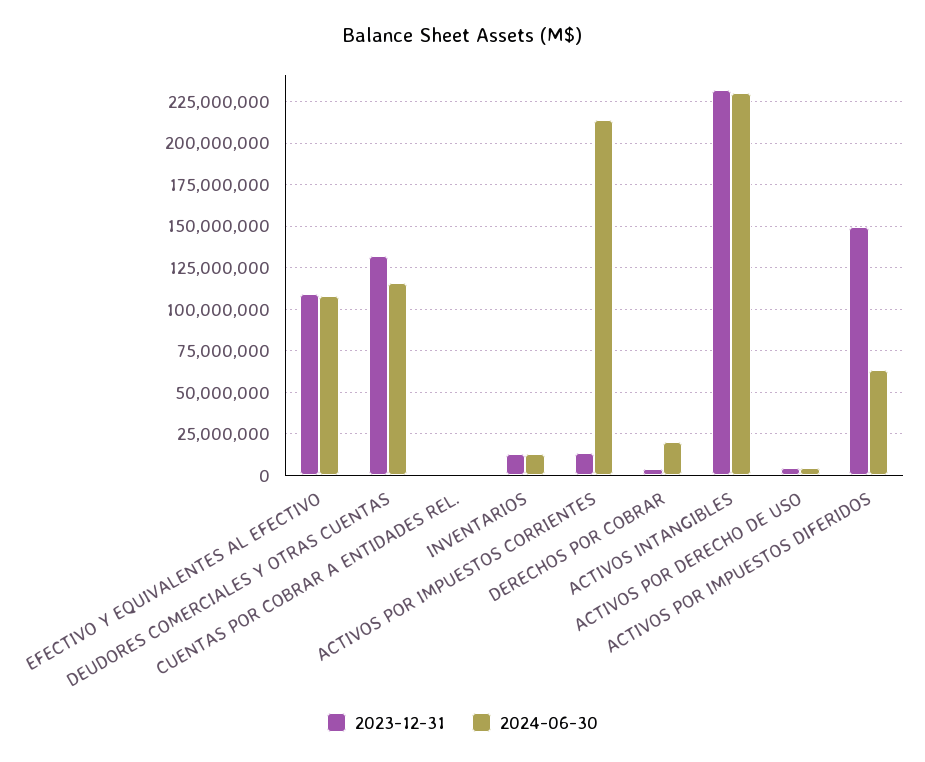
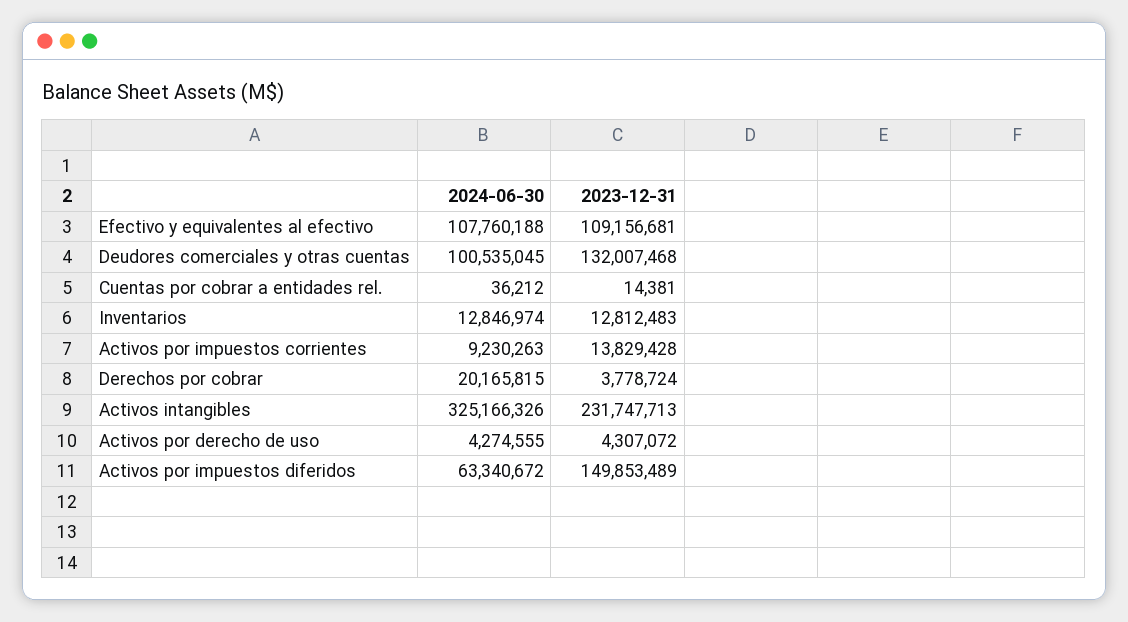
2024-06-30, DEUDORES COMERCIALES Y OTRAS CUENTAS: 115000000 -> 100535045
2024-06-30, ACTIVOS POR IMPUESTOS CORRIENTES: 215000000 -> 9230263
2024-06-30, ACTIVOS INTANGIBLES: 230000000 -> 325166326

